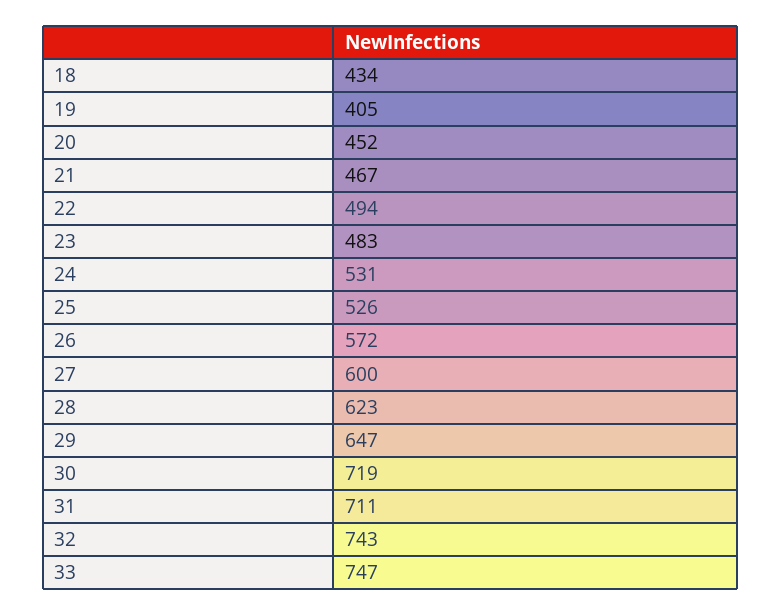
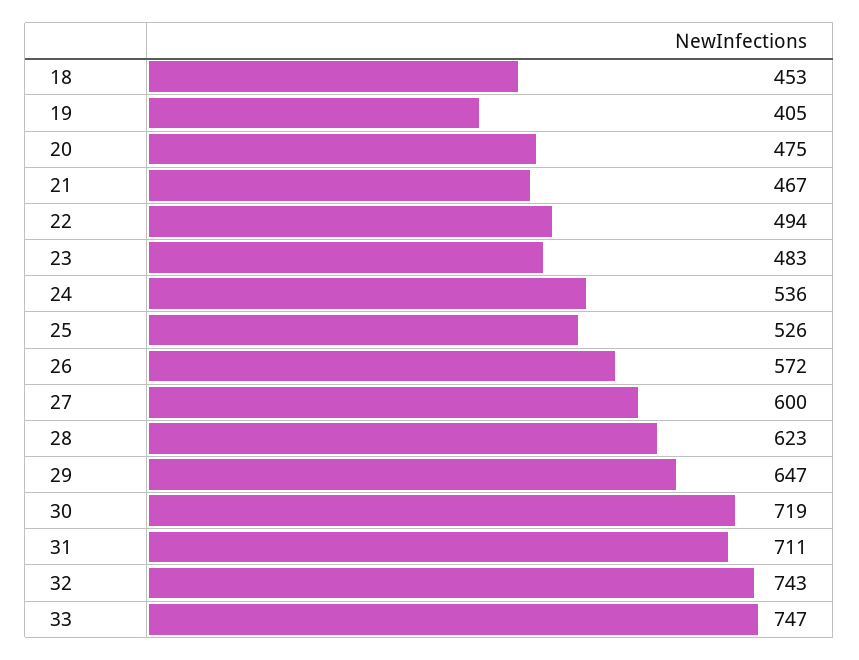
18: 434 -> 453
20: 452 -> 475
24: 531 -> 536

